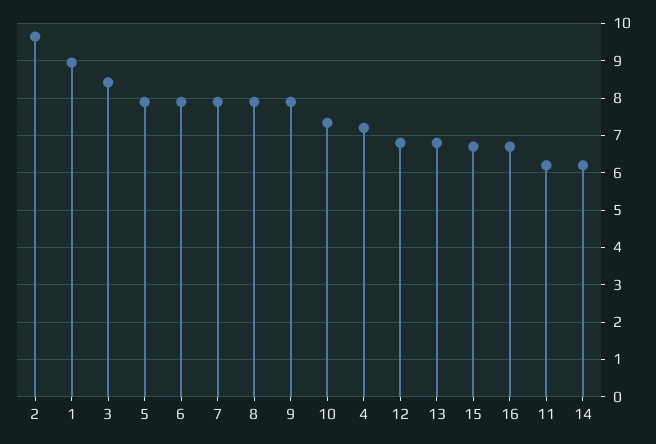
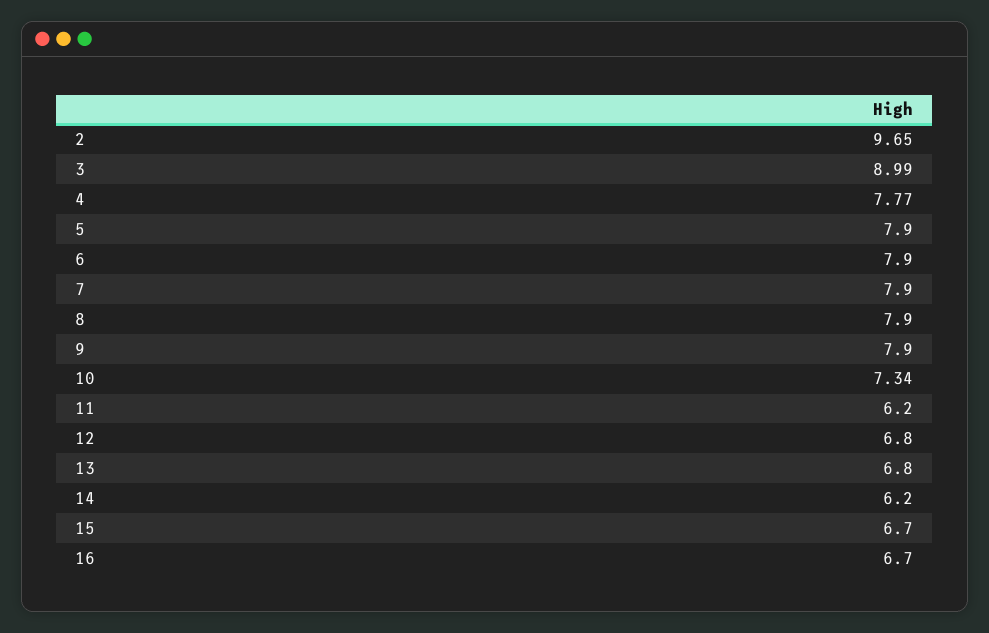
1: 9 -> none
3: 8.4 -> 8.99
4: 7.2 -> 7.77

